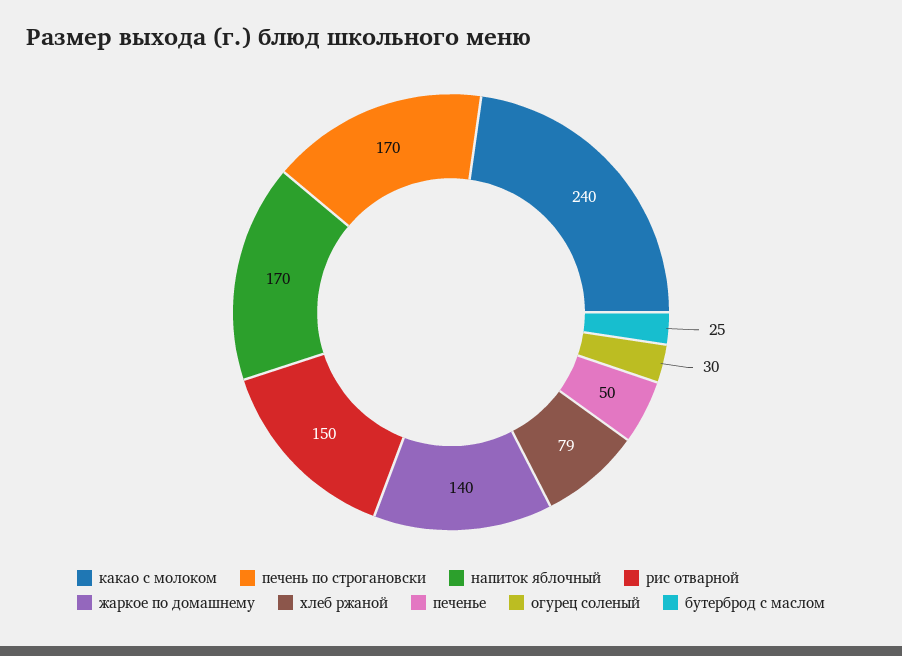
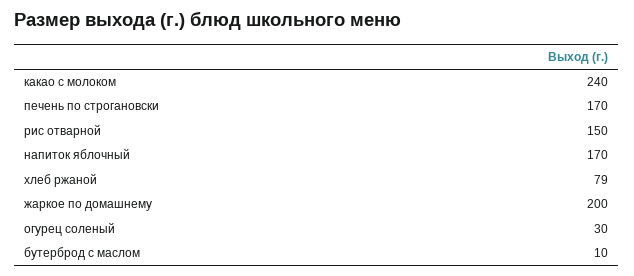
жаркое по домашнему: 140 -> 200
печенье: 50 -> none
бутерброд с маслом: 25 -> 10

